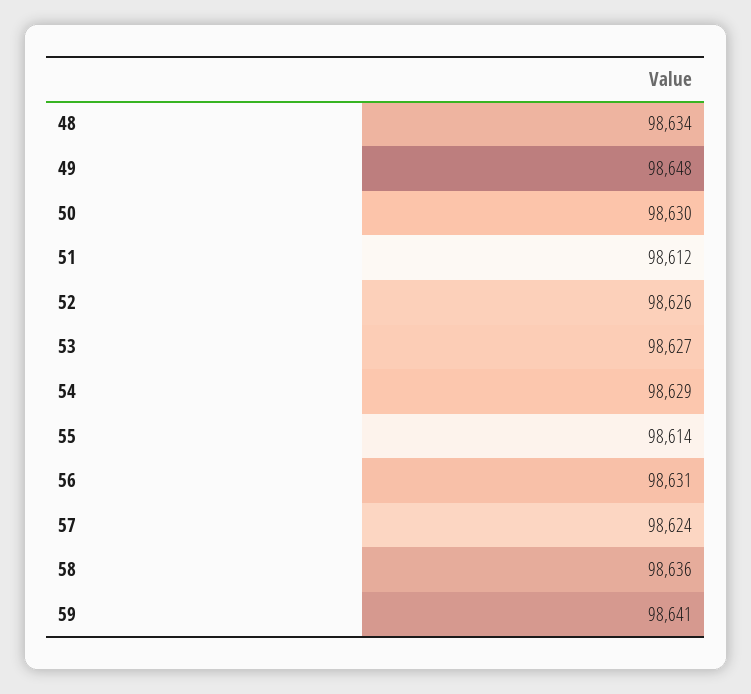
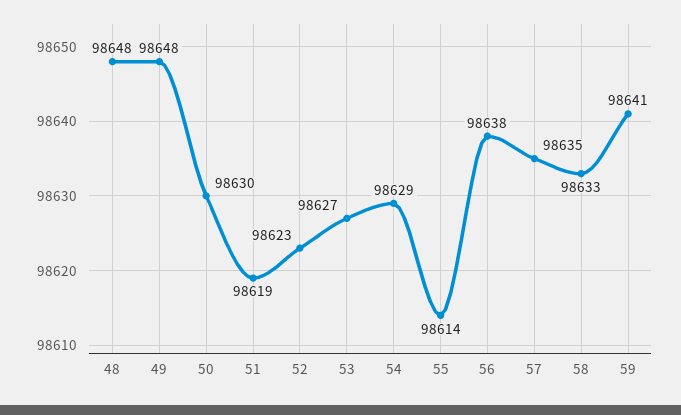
48: 98634 -> 98648
51: 98612 -> 98619
52: 98626 -> 98623
56: 98631 -> 98638
57: 98624 -> 98635
58: 98636 -> 98633

